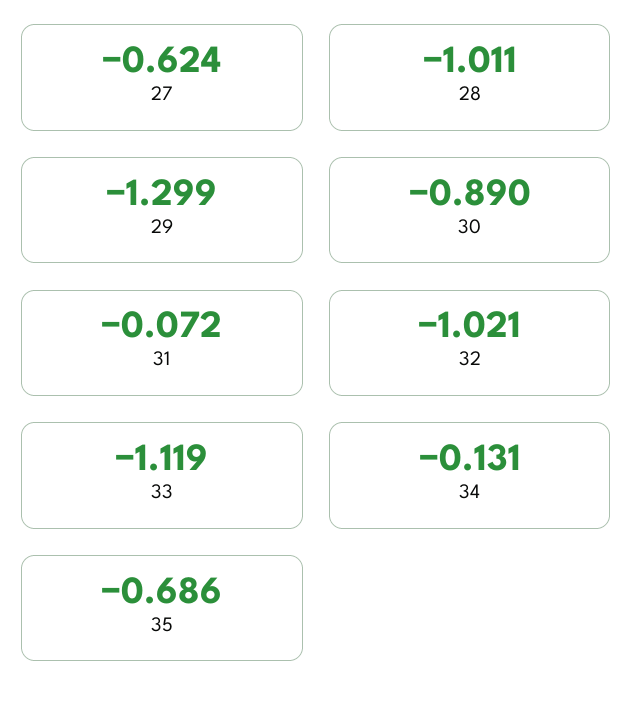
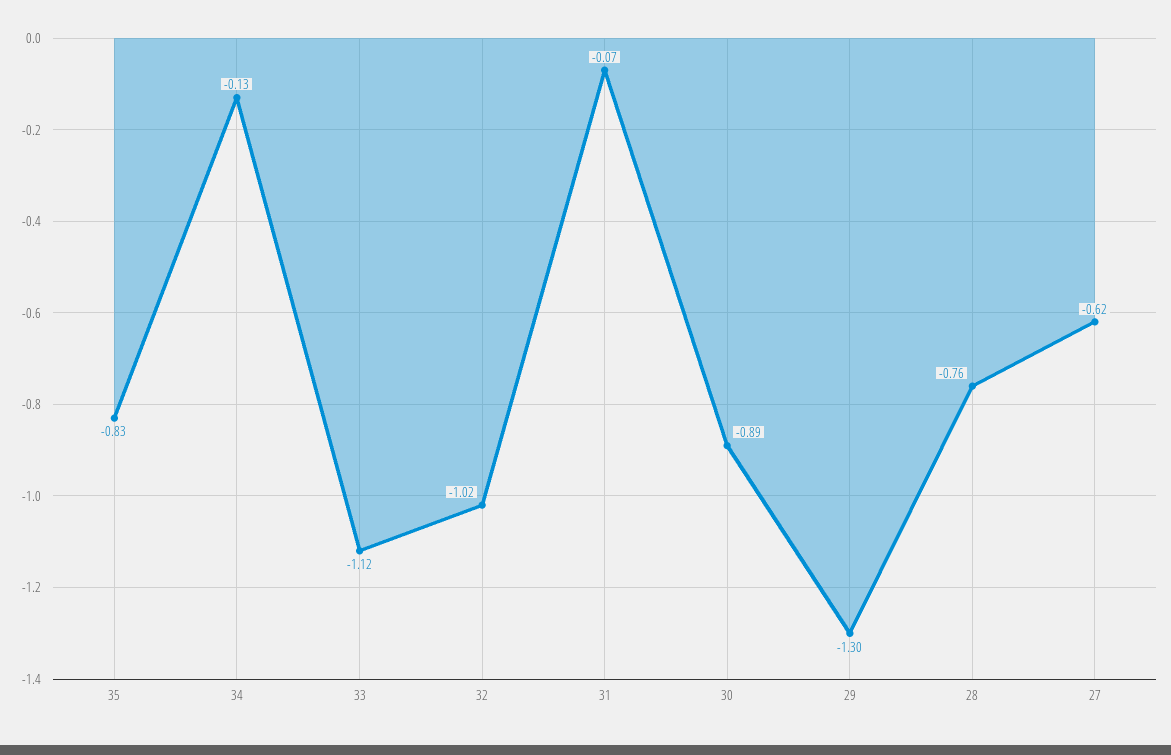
28: -1.011 -> -0.76
35: -0.686 -> -0.83

